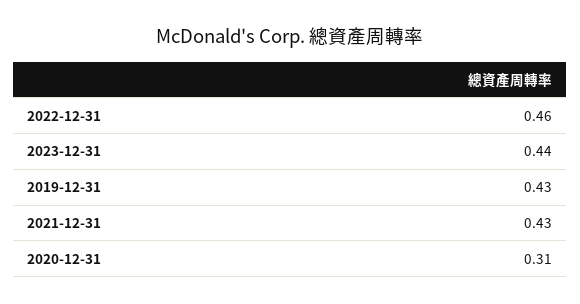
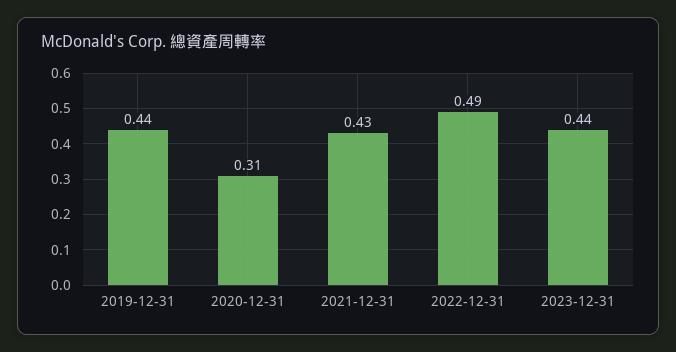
2022-12-31: 0.46 -> 0.49
2019-12-31: 0.43 -> 0.44

